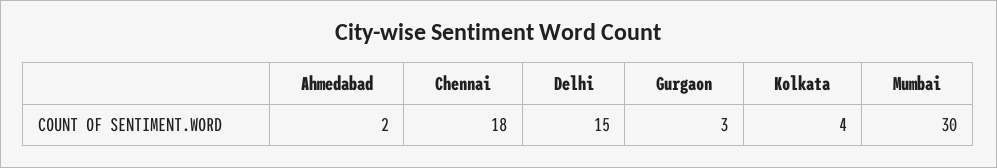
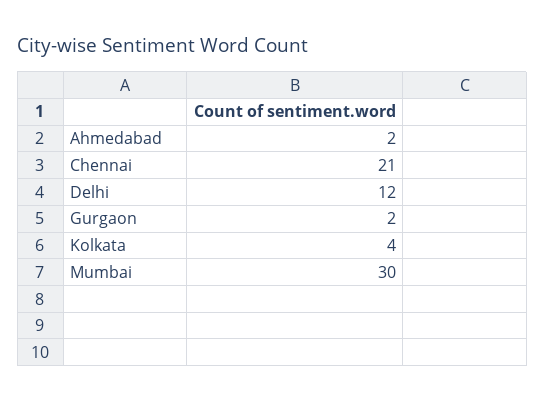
Chennai: 18 -> 21
Delhi: 15 -> 12
Gurgaon: 3 -> 2

